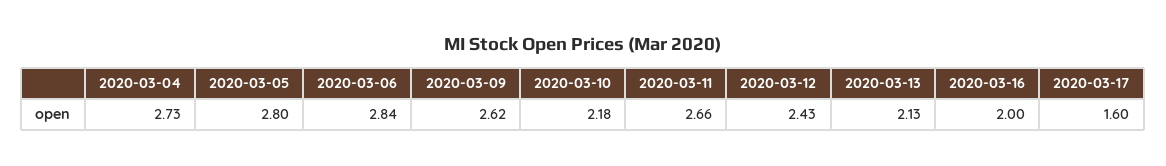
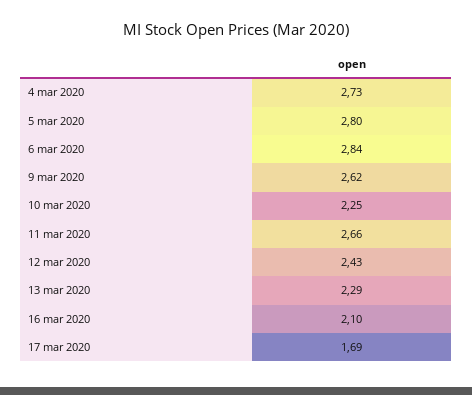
2020-03-10: 2.18 -> 2.25
2020-03-13: 2.13 -> 2.29
2020-03-16: 2 -> 2.1
2020-03-17: 1.6 -> 1.69

